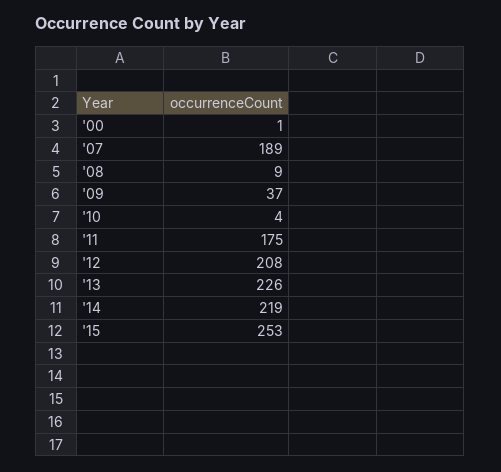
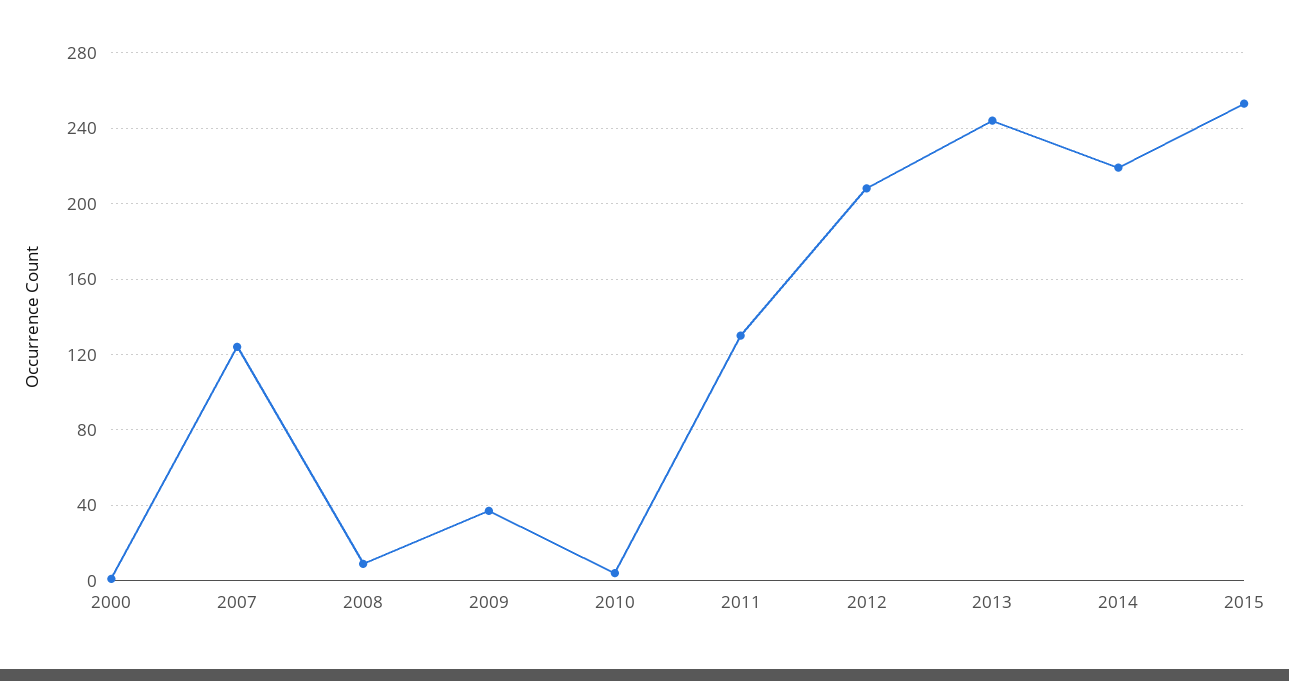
'07: 189 -> 125
'11: 175 -> 130
'13: 226 -> 245

